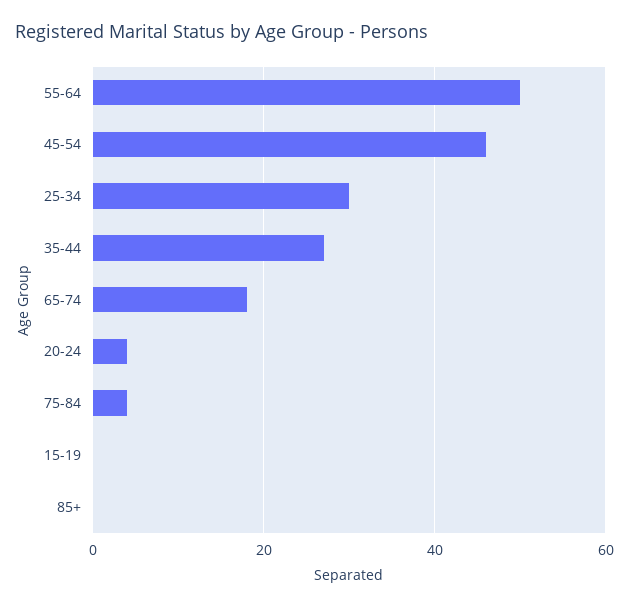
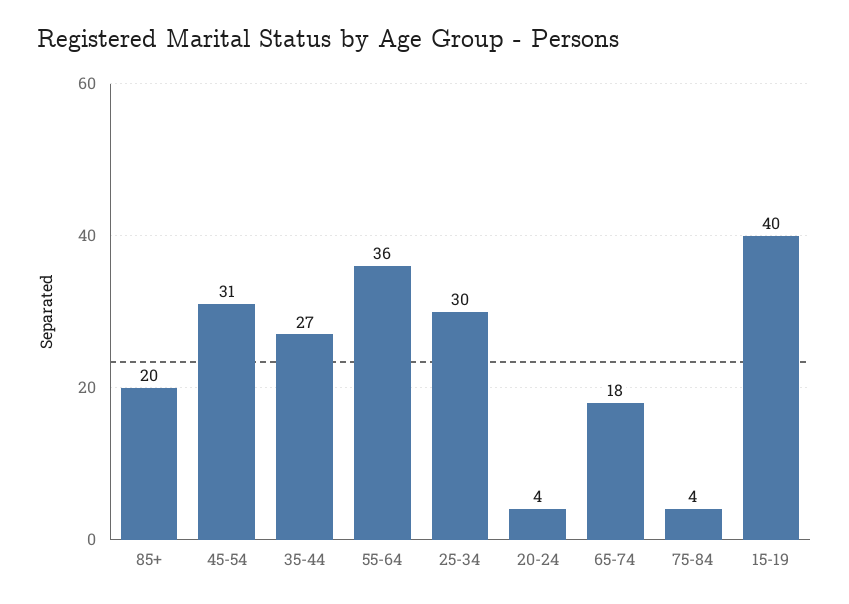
55-64: 50 -> 36
45-54: 45 -> 31
15-19: 0 -> 40
85+: 0 -> 20

